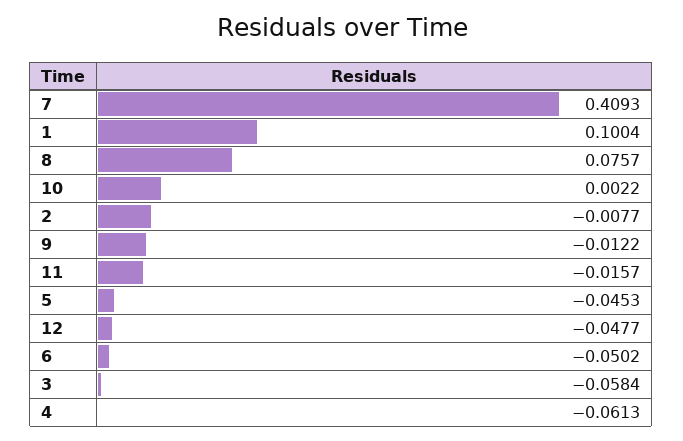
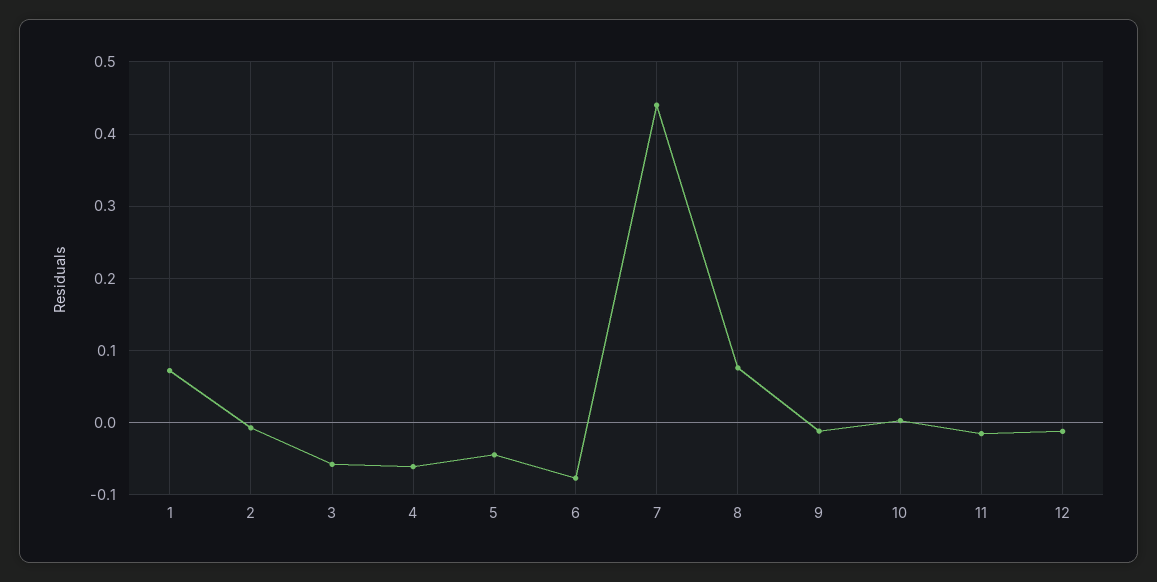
7: 0.4093 -> 0.44
1: 0.1004 -> 0.07
12: -0.0477 -> -0.01
6: -0.0502 -> -0.08

